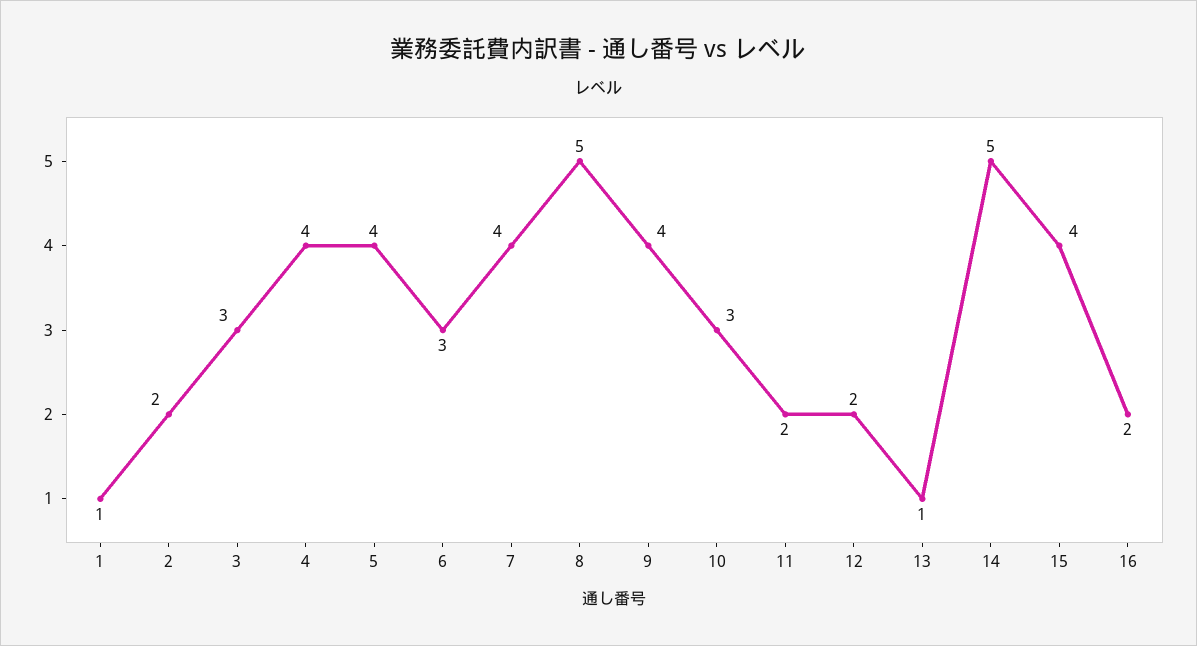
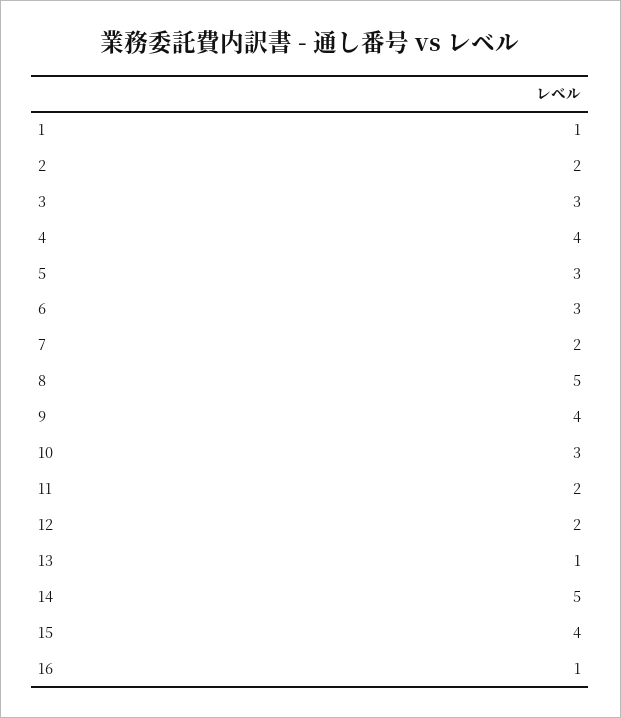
5: 4 -> 3
7: 4 -> 2
16: 2 -> 1

